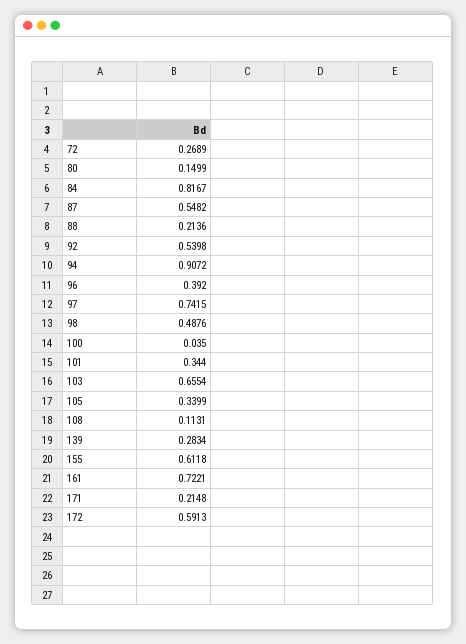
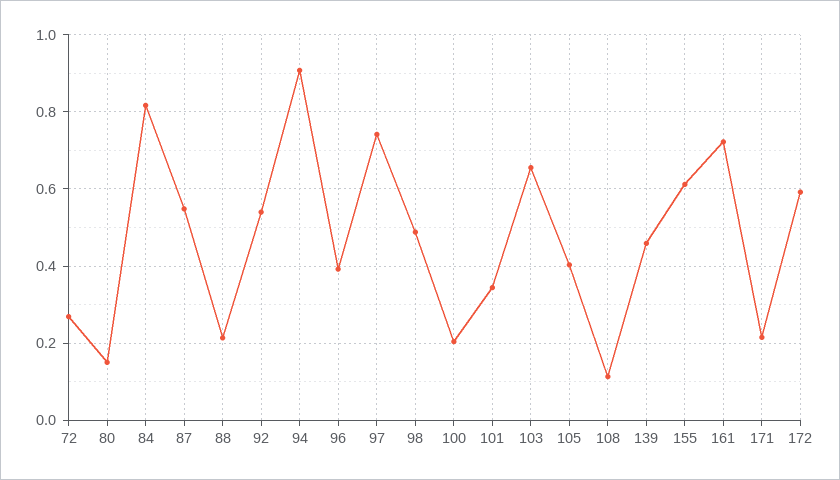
100: 0.035 -> 0.2
105: 0.3399 -> 0.4
139: 0.2834 -> 0.46

